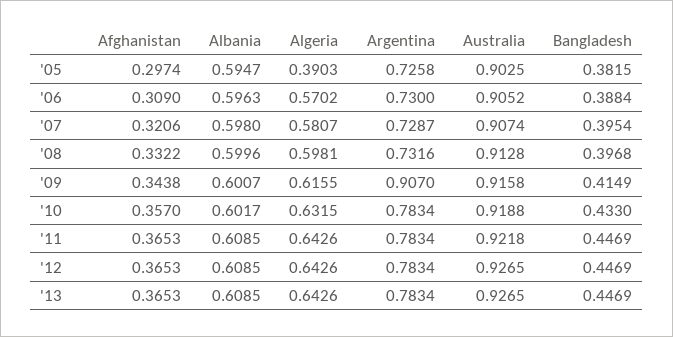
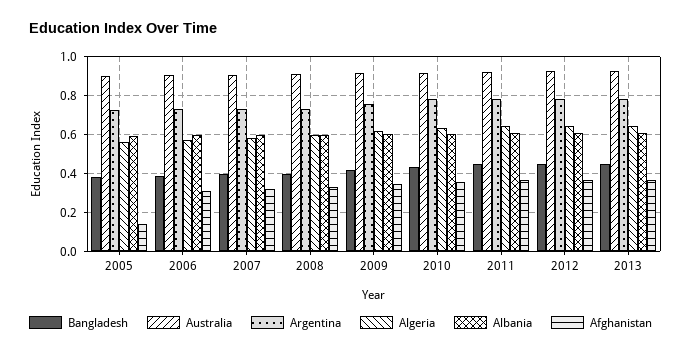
Afghanistan, '05: 0.2974 -> 0.15
Algeria, '05: 0.3903 -> 0.55
Argentina, '09: 0.907 -> 0.75

